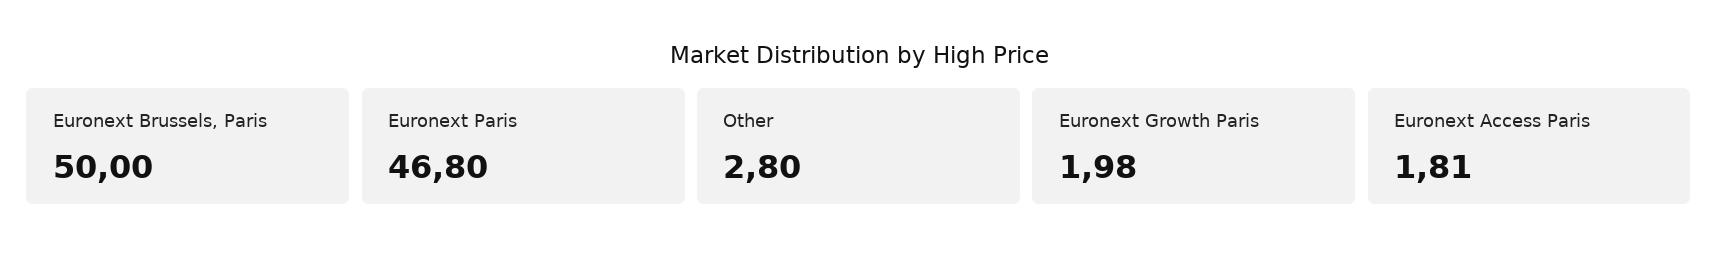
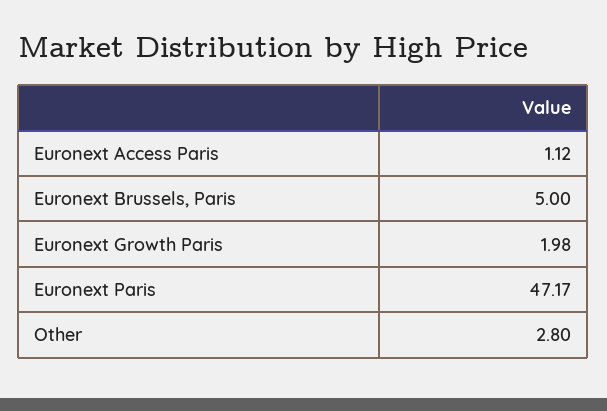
Euronext Brussels, Paris: 50 -> 5
Euronext Paris: 46.8 -> 47.17
Euronext Access Paris: 1.81 -> 1.12

